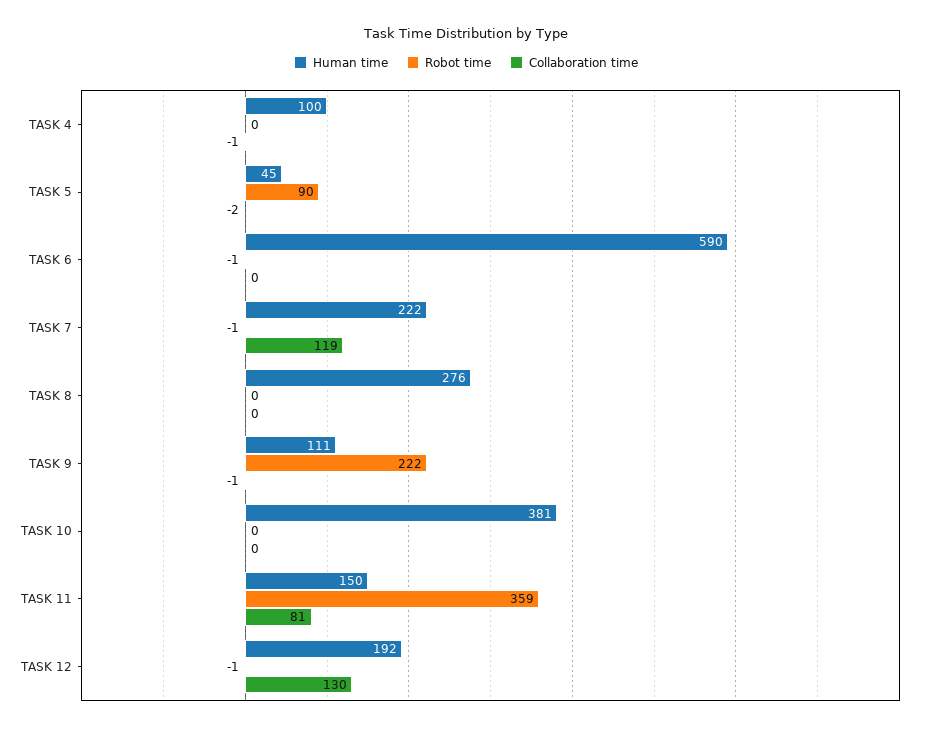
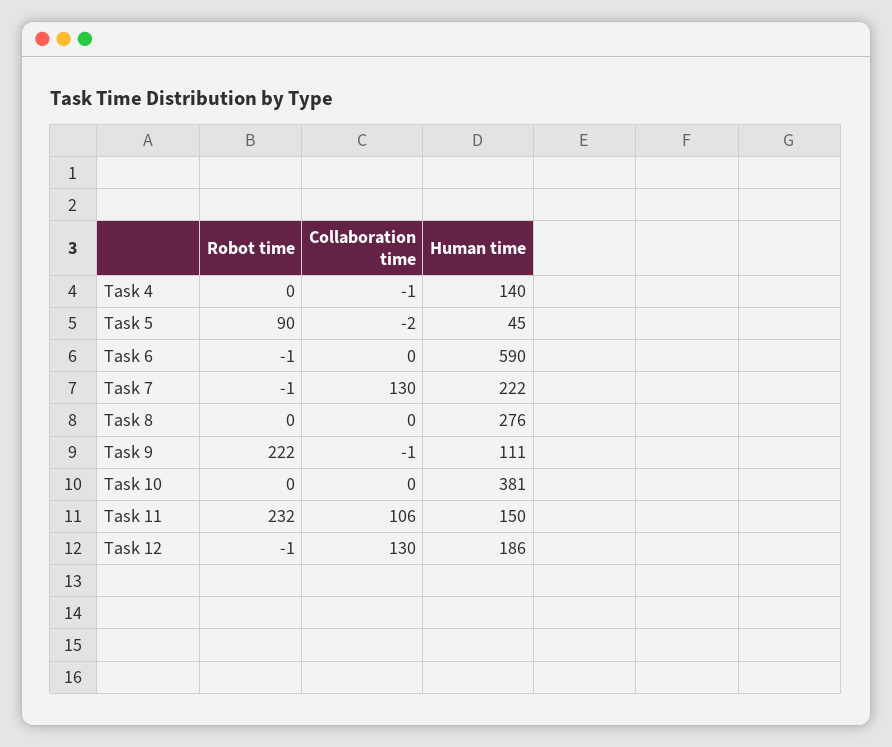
Human time, TASK 4: 100 -> 140
Collaboration time, TASK 7: 119 -> 130
Robot time, TASK 11: 359 -> 232
Collaboration time, TASK 11: 81 -> 106
Human time, TASK 12: 192 -> 186

